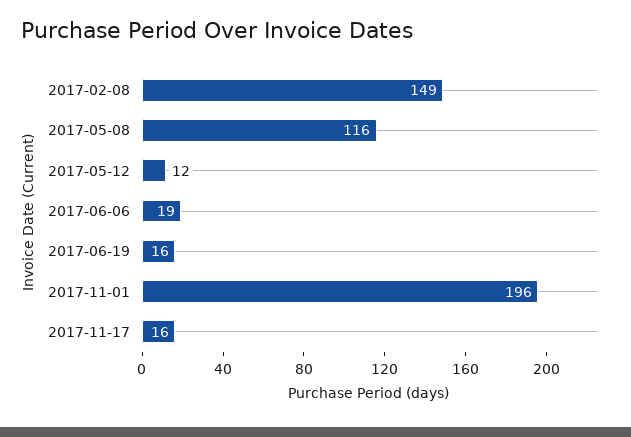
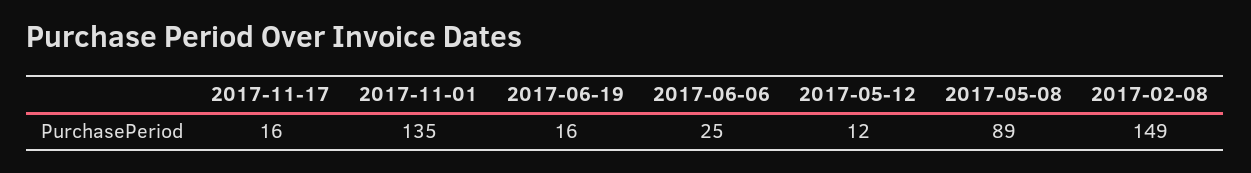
2017-05-08: 116 -> 89
2017-06-06: 19 -> 25
2017-11-01: 196 -> 135

